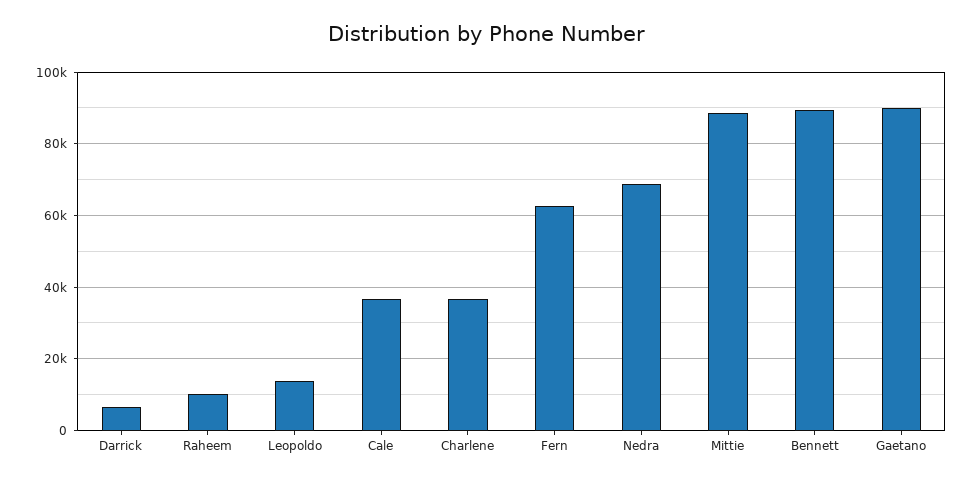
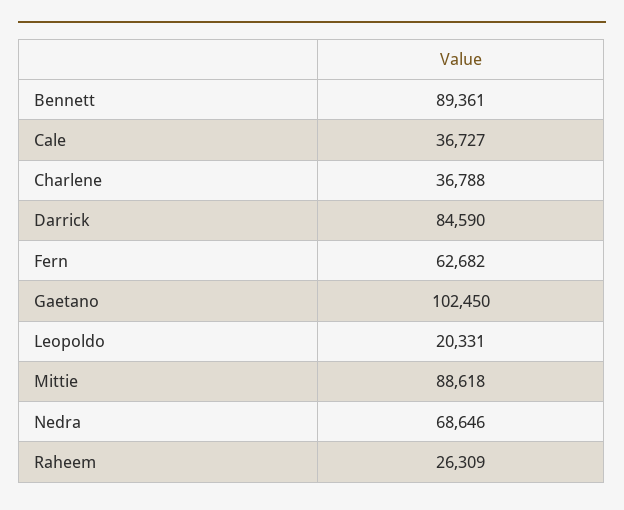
Darrick: 6000 -> 84590
Raheem: 10000 -> 26309
Leopoldo: 14000 -> 20331
Gaetano: 90000 -> 102450

